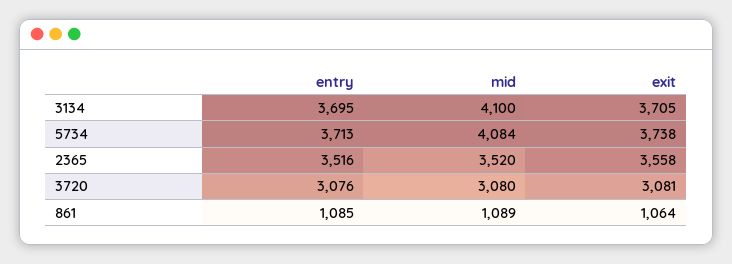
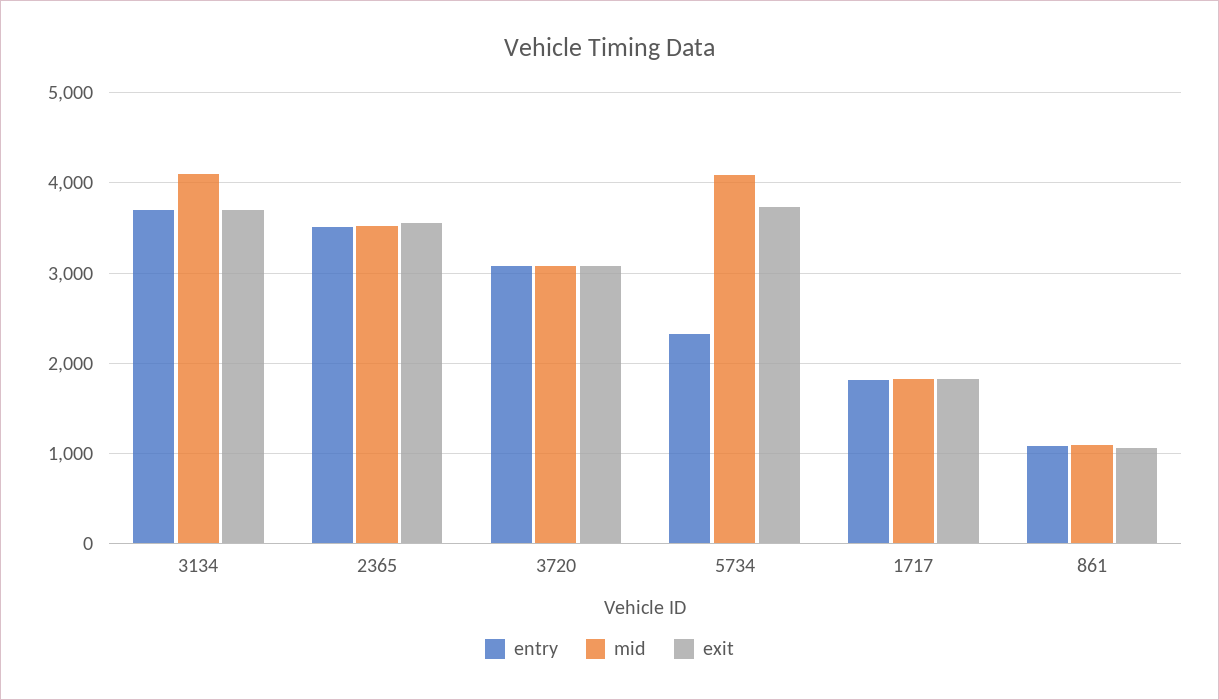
entry, 5734: 3713 -> 2300
entry, 1717: none -> 1800
mid, 1717: none -> 1800
exit, 1717: none -> 1800

